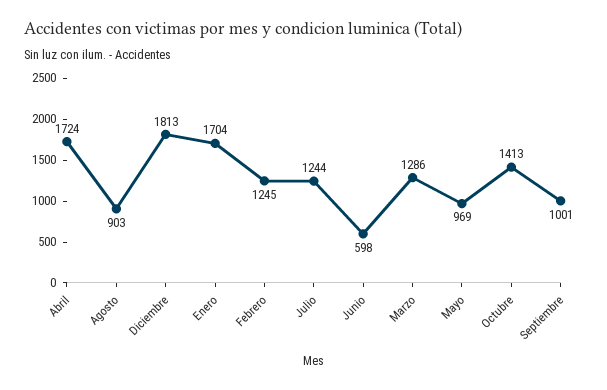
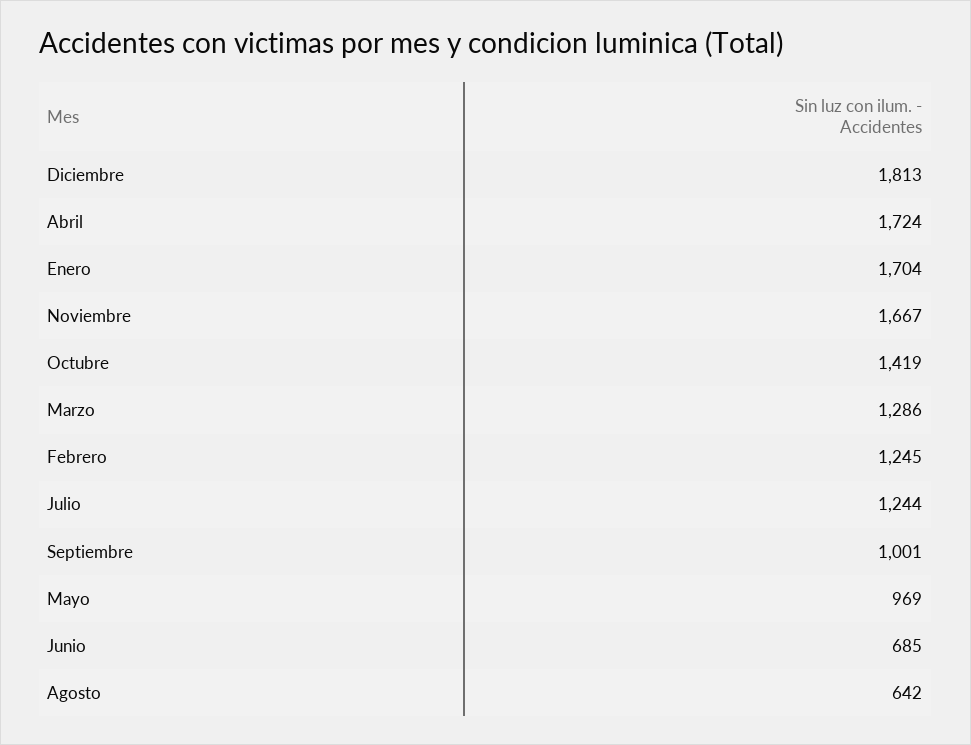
Agosto: 903 -> 642
Junio: 598 -> 685
Octubre: 1413 -> 1419
Noviembre: none -> 1667

